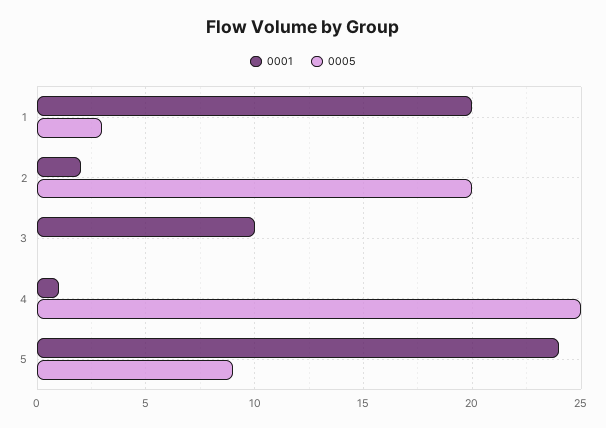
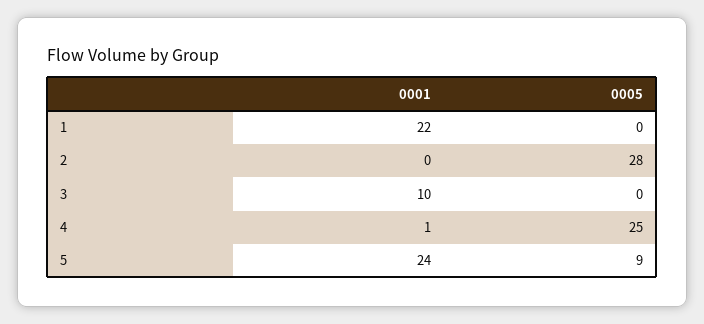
0001, 1: 20 -> 22
0005, 1: 3 -> 0
0001, 2: 2 -> 0
0005, 2: 20 -> 28

